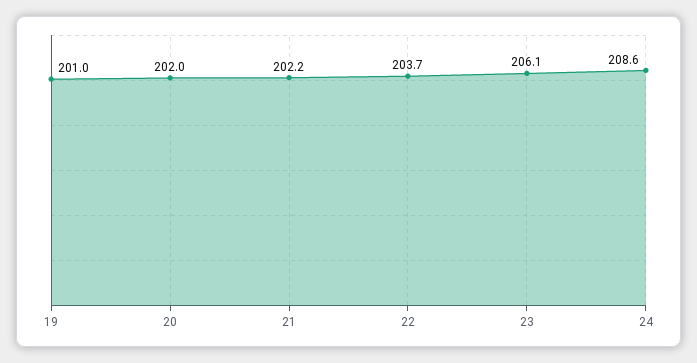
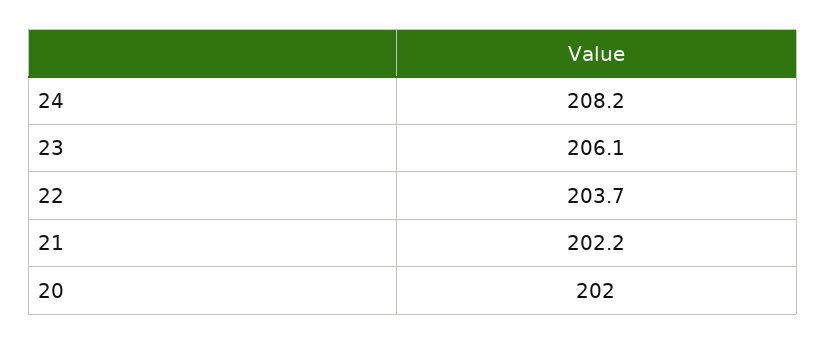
19: 201 -> none
24: 208.6 -> 208.2

